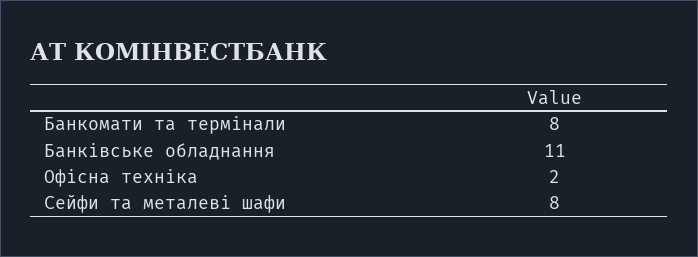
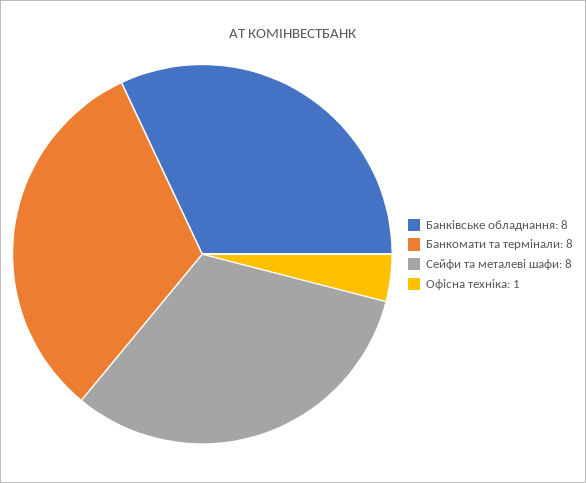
Банківське обладнання: 11 -> 8
Офісна техніка: 2 -> 1

